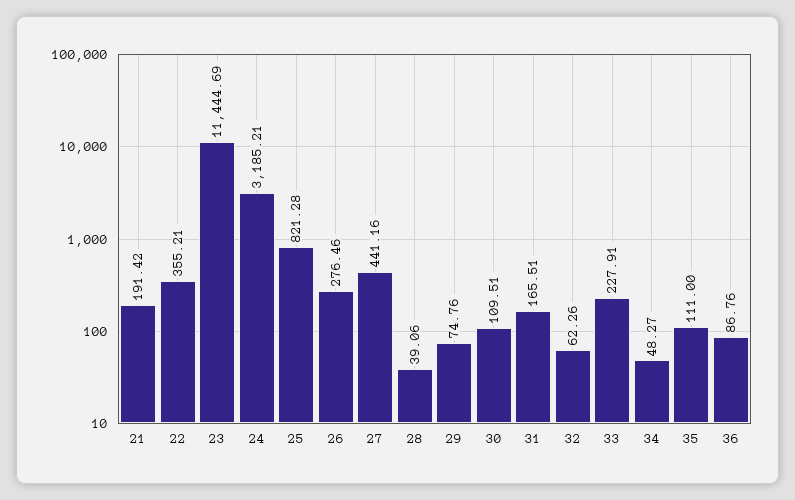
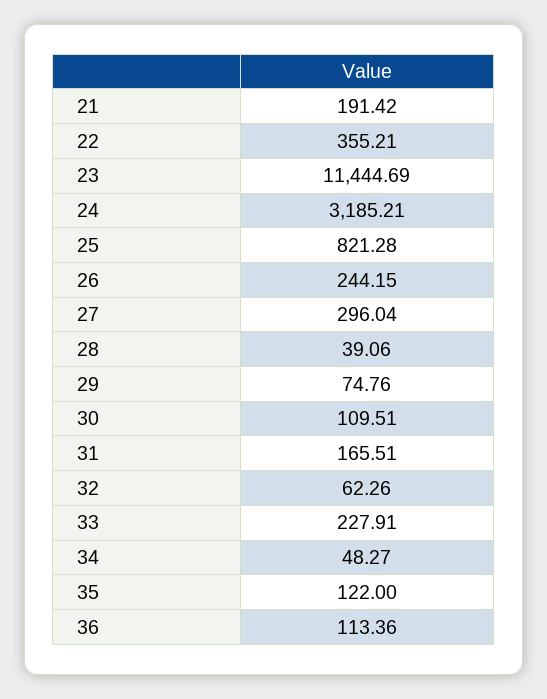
26: 276.46 -> 244.15
27: 441.16 -> 296.04
35: 111 -> 122
36: 86.76 -> 113.36

